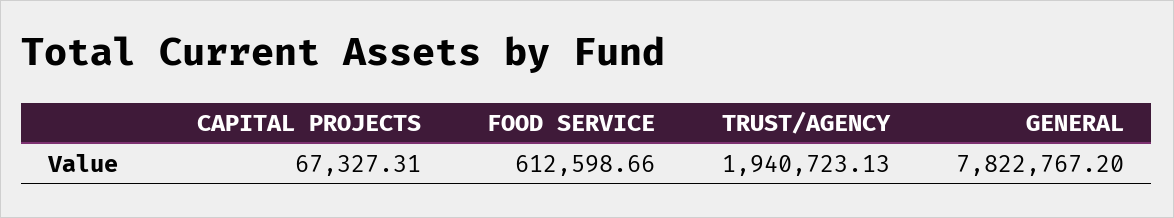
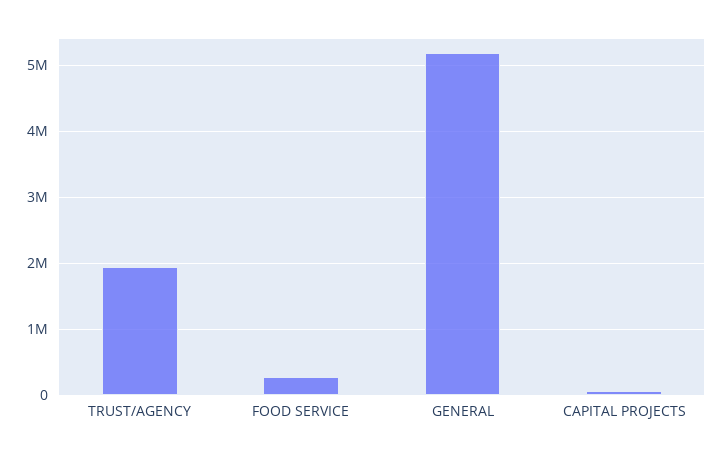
FOOD SERVICE: 612598.66 -> 300000
GENERAL: 7822767.2 -> 5200000

